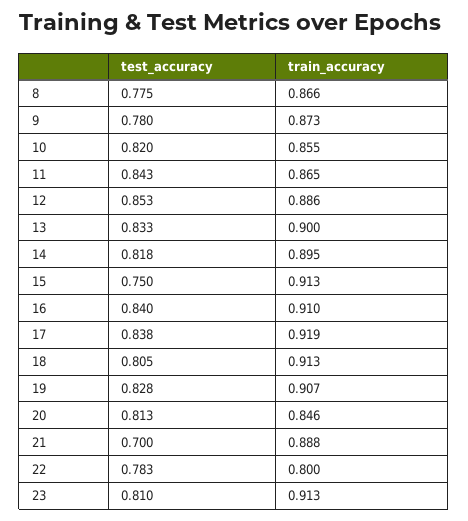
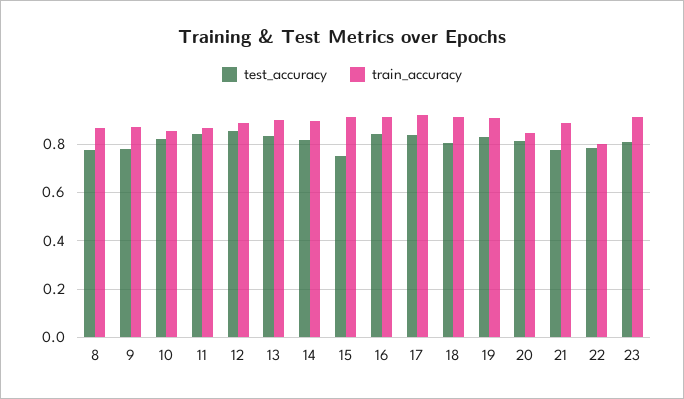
test_accuracy, 21: 0.7 -> 0.775

